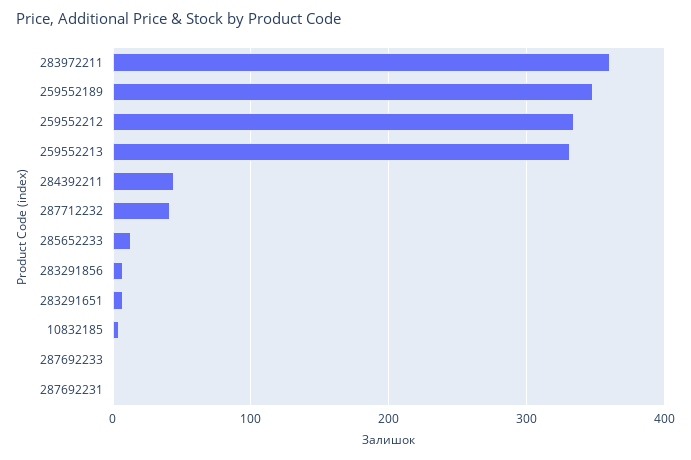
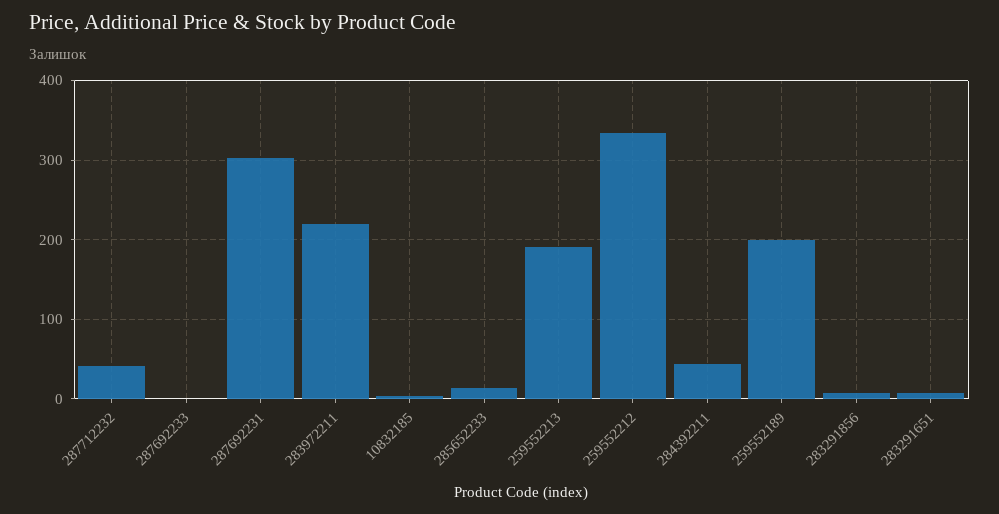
283972211: 360 -> 220
259552189: 350 -> 200
259552213: 330 -> 190
287692231: 0 -> 300

